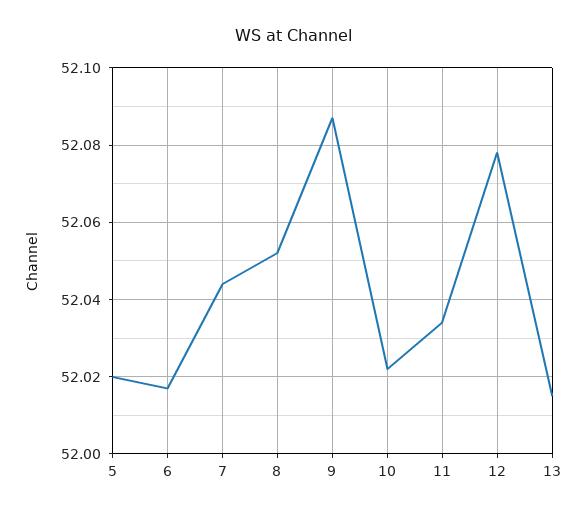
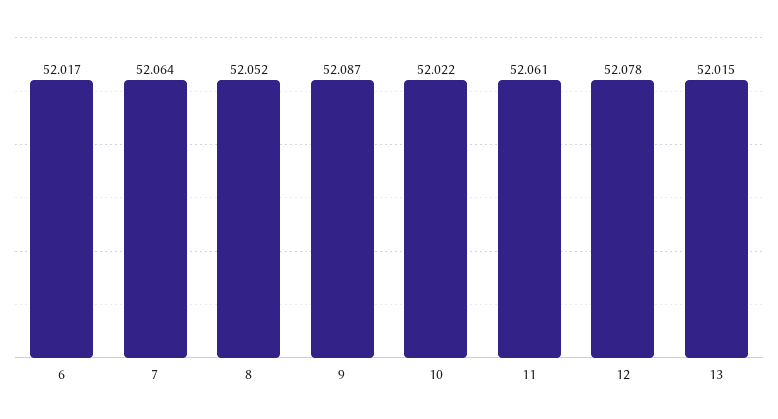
5: 52.02 -> none
7: 52.045 -> 52.064
11: 52.035 -> 52.061

